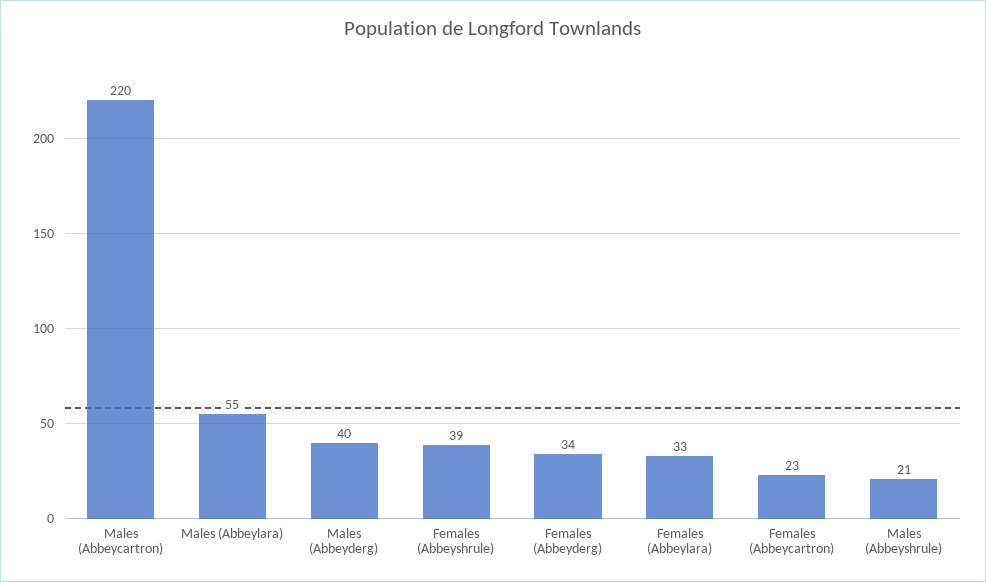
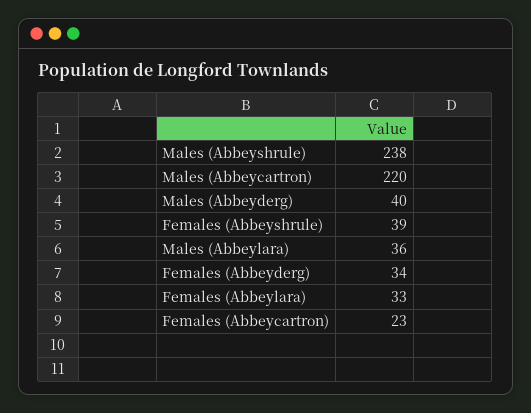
Males (Abbeylara): 55 -> 36
Males (Abbeyshrule): 21 -> 238

